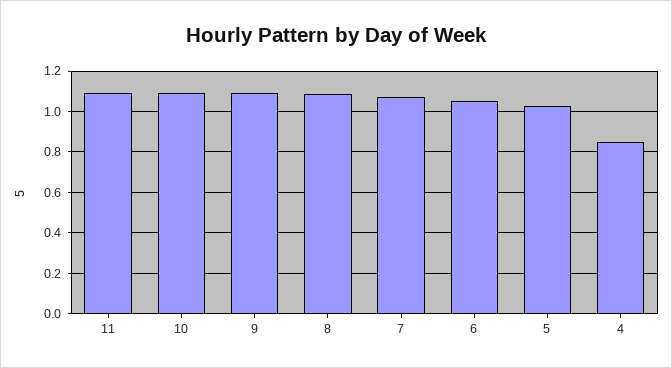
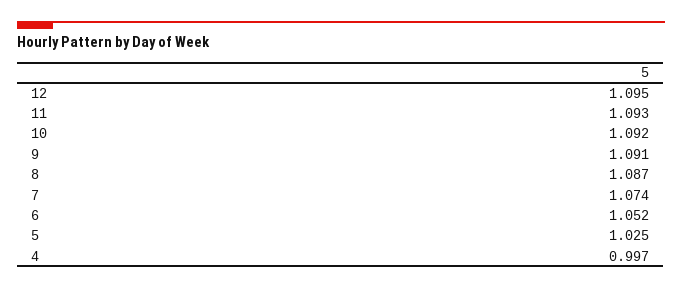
4: 0.85 -> 0.997
12: none -> 1.095

